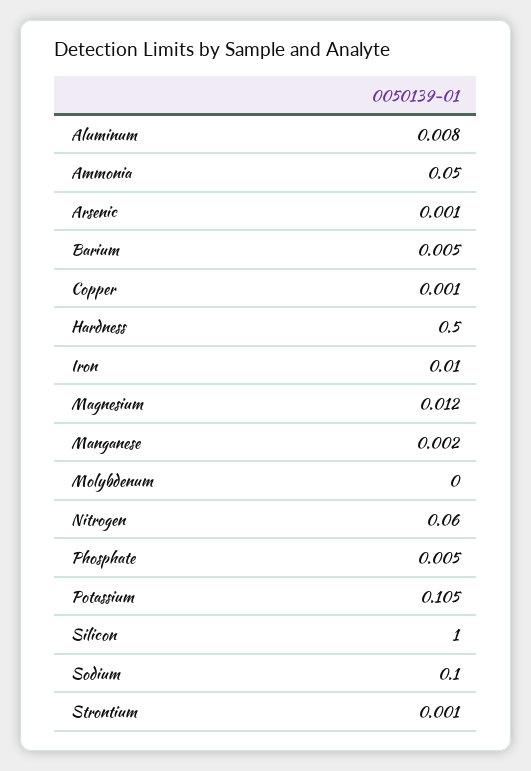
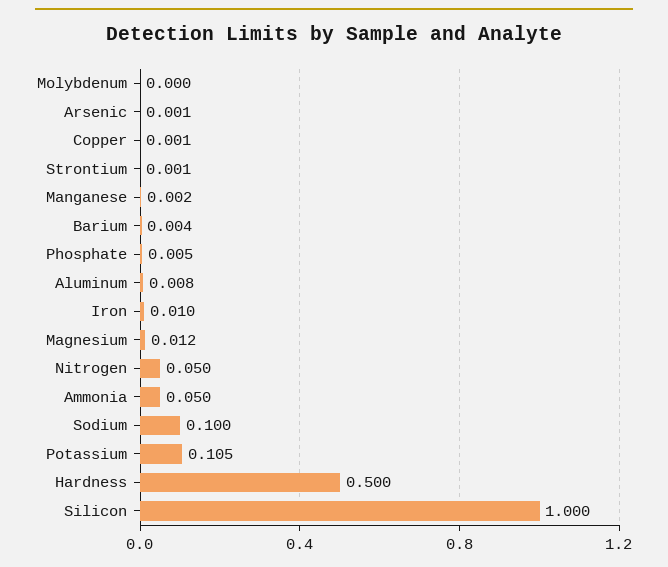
Barium: 0.005 -> 0.004
Nitrogen: 0.06 -> 0.05

